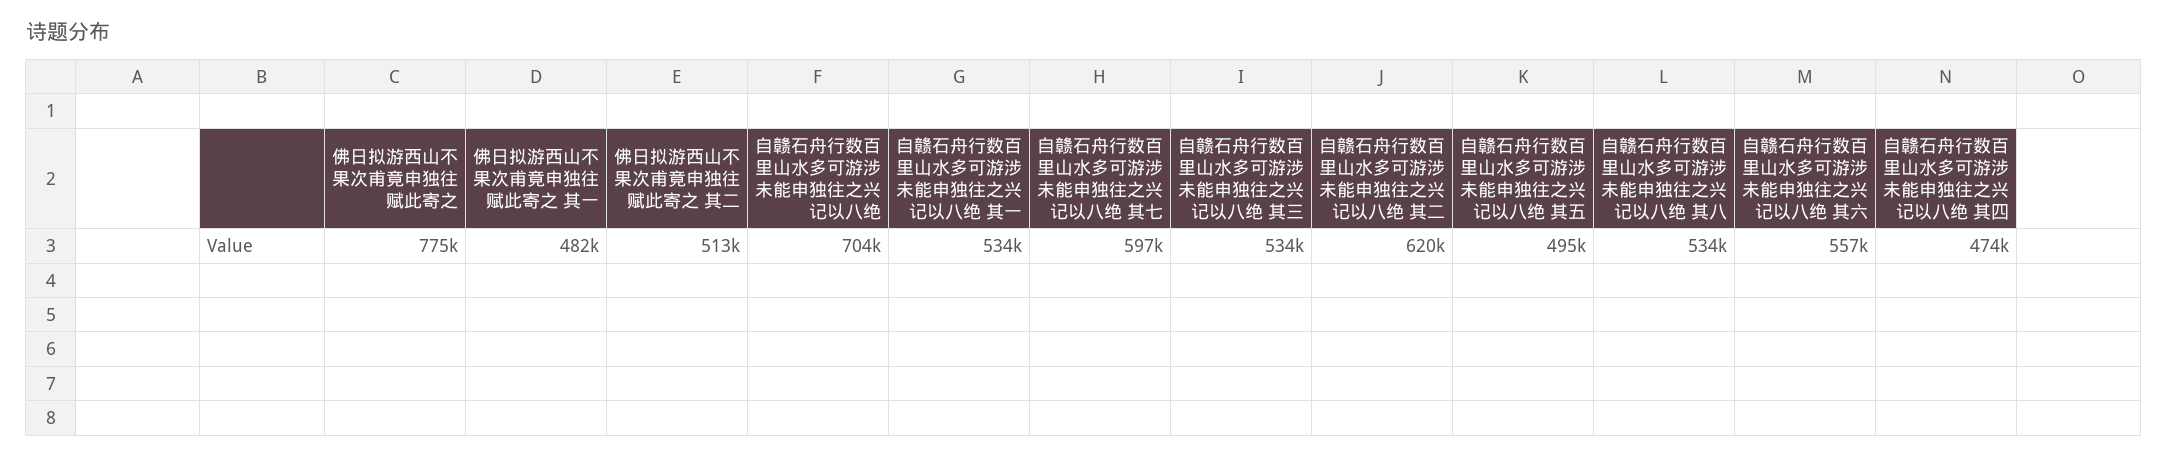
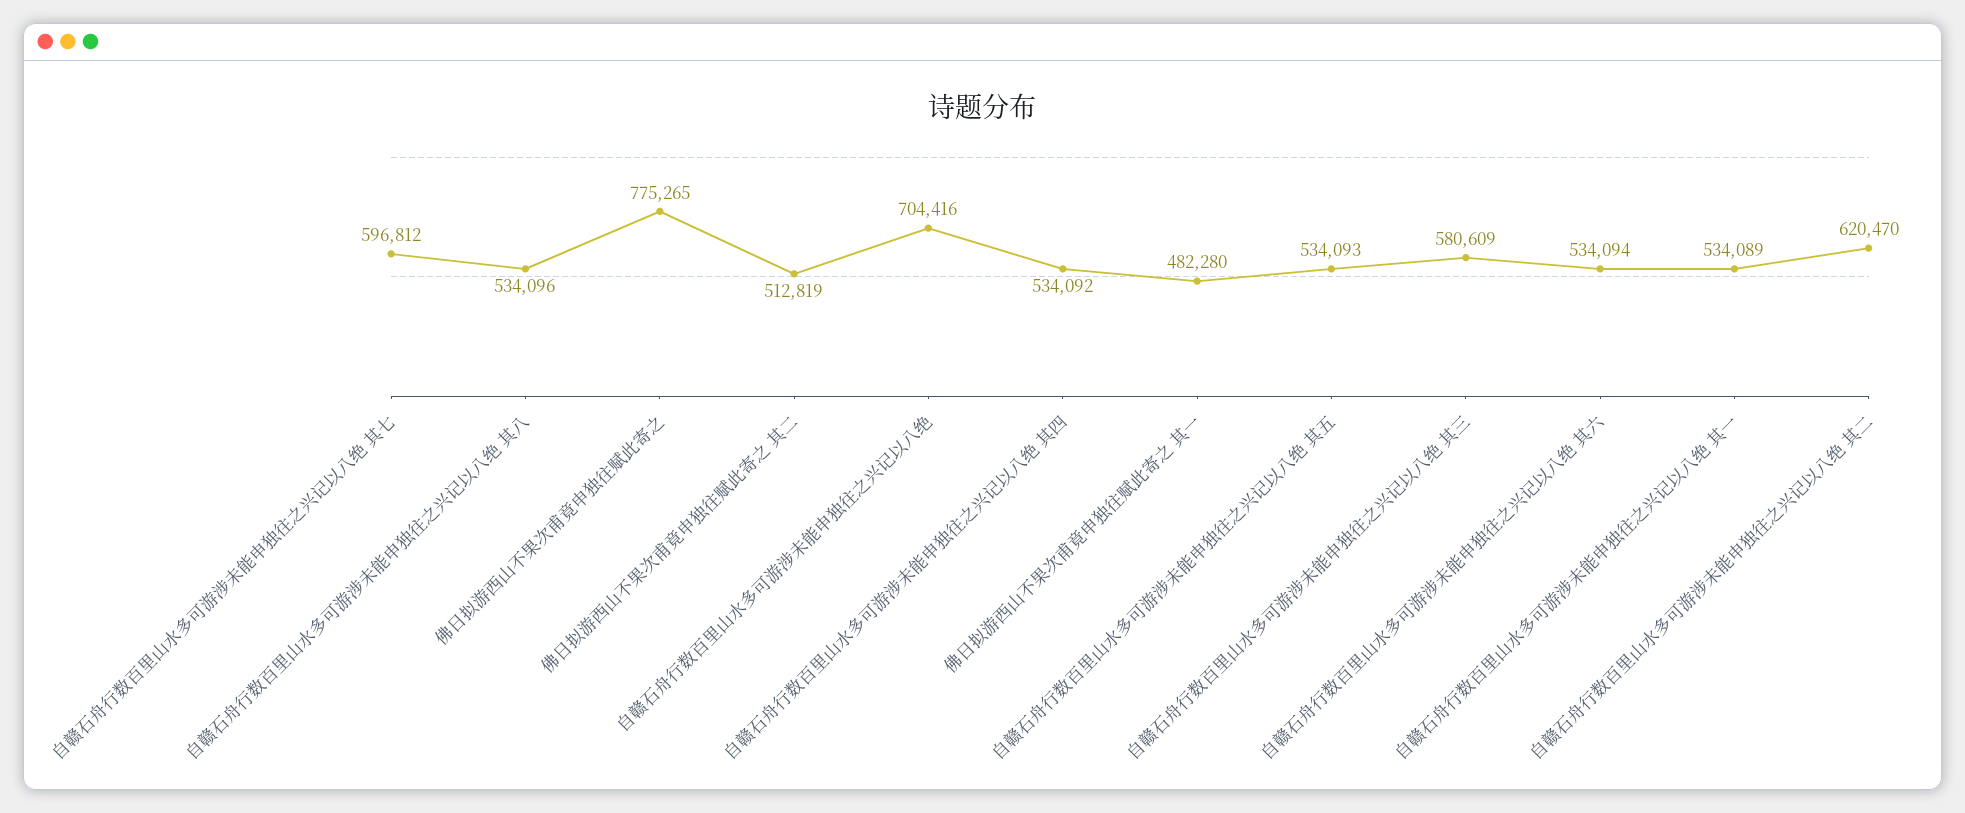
自赣石舟行数百里山水多可游涉未能申独往之兴记以八绝 其三: 534000 -> 580609
自赣石舟行数百里山水多可游涉未能申独往之兴记以八绝 其五: 495000 -> 534093
自赣石舟行数百里山水多可游涉未能申独往之兴记以八绝 其六: 557000 -> 534094
自赣石舟行数百里山水多可游涉未能申独往之兴记以八绝 其四: 474000 -> 534092

